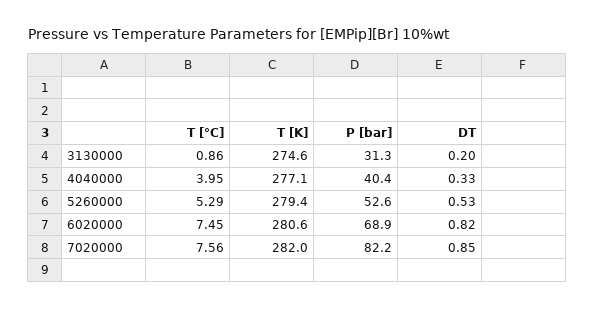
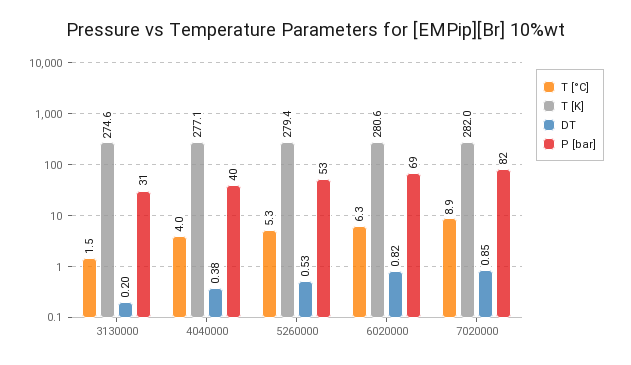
T [°C], 3130000: 0.86 -> 1.5
DT, 4040000: 0.33 -> 0.38
T [°C], 6020000: 7.45 -> 6.3
T [°C], 7020000: 7.56 -> 8.9

